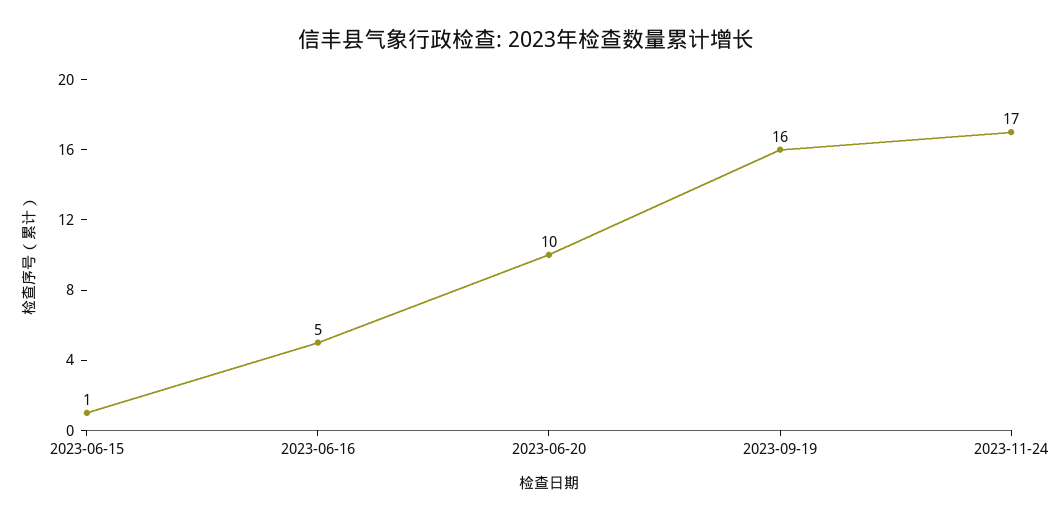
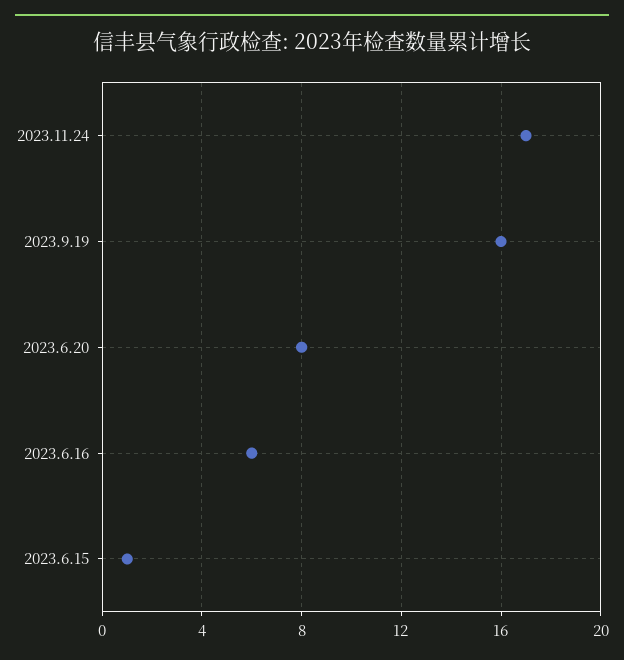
2023-06-16: 5 -> 6
2023-06-20: 10 -> 8

